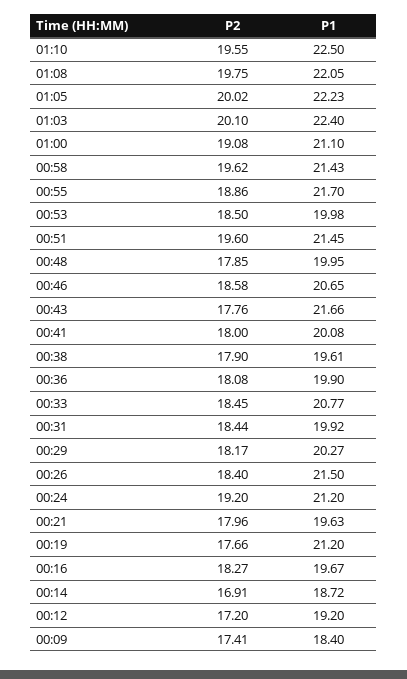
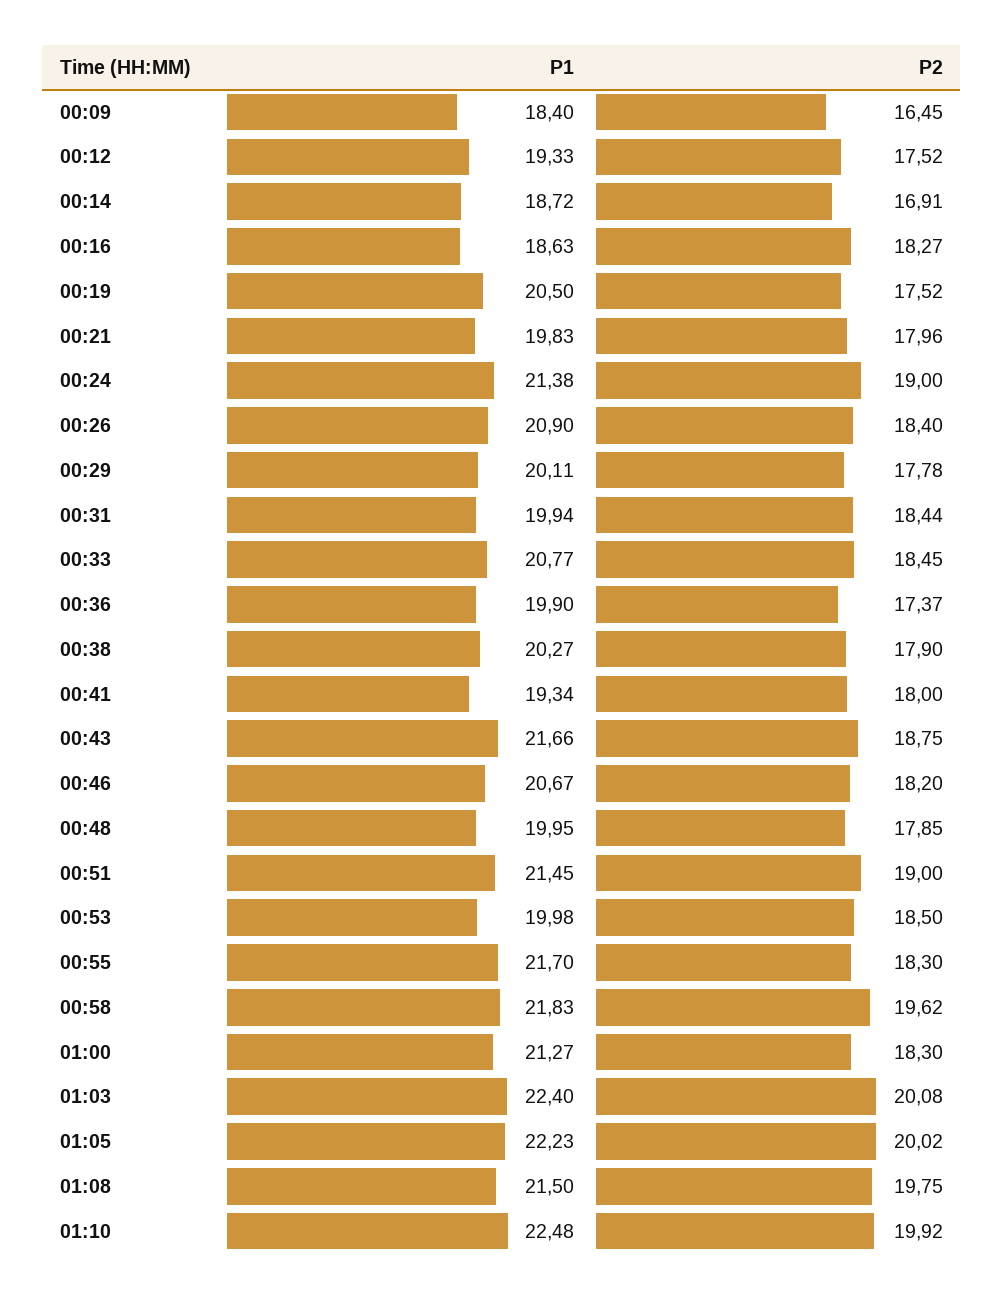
P2, 01:10: 19.55 -> 19.92
P1, 01:10: 22.5 -> 22.48
P1, 01:08: 22.05 -> 21.5
P2, 01:03: 20.1 -> 20.08
P2, 01:00: 19.08 -> 18.3
P1, 01:00: 21.1 -> 21.27
P1, 00:58: 21.43 -> 21.83
P2, 00:55: 18.86 -> 18.3
P2, 00:51: 19.6 -> 19
P2, 00:46: 18.58 -> 18.2
P1, 00:46: 20.65 -> 20.67
P2, 00:43: 17.76 -> 18.75
P1, 00:41: 20.08 -> 19.34
P1, 00:38: 19.61 -> 20.27
P2, 00:36: 18.08 -> 17.37
P1, 00:31: 19.92 -> 19.94
P2, 00:29: 18.17 -> 17.78
P1, 00:29: 20.27 -> 20.11
P1, 00:26: 21.5 -> 20.9
P2, 00:24: 19.2 -> 19
P1, 00:24: 21.2 -> 21.38
P1, 00:21: 19.63 -> 19.83
P2, 00:19: 17.66 -> 17.52
P1, 00:19: 21.2 -> 20.5
P1, 00:16: 19.67 -> 18.63
P2, 00:12: 17.2 -> 17.52
P1, 00:12: 19.2 -> 19.33
P2, 00:09: 17.41 -> 16.45

